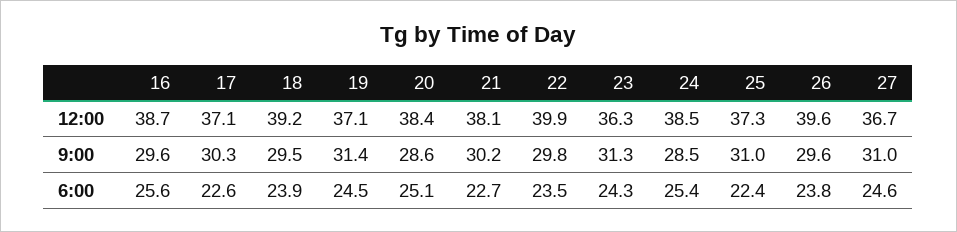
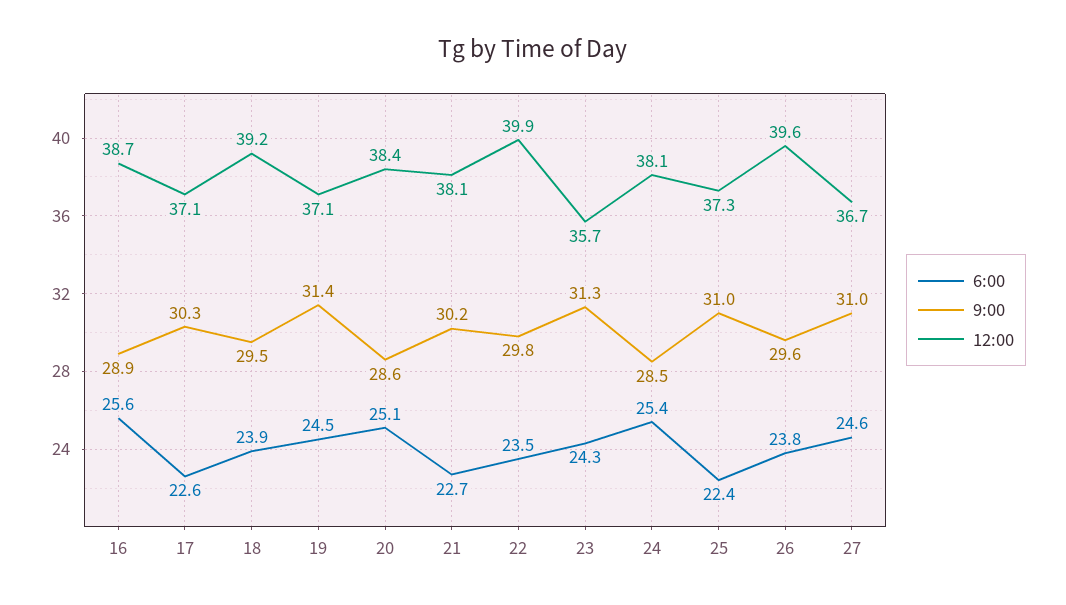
12:00, 23: 36.3 -> 35.7
12:00, 24: 38.5 -> 38.1
9:00, 16: 29.6 -> 28.9

